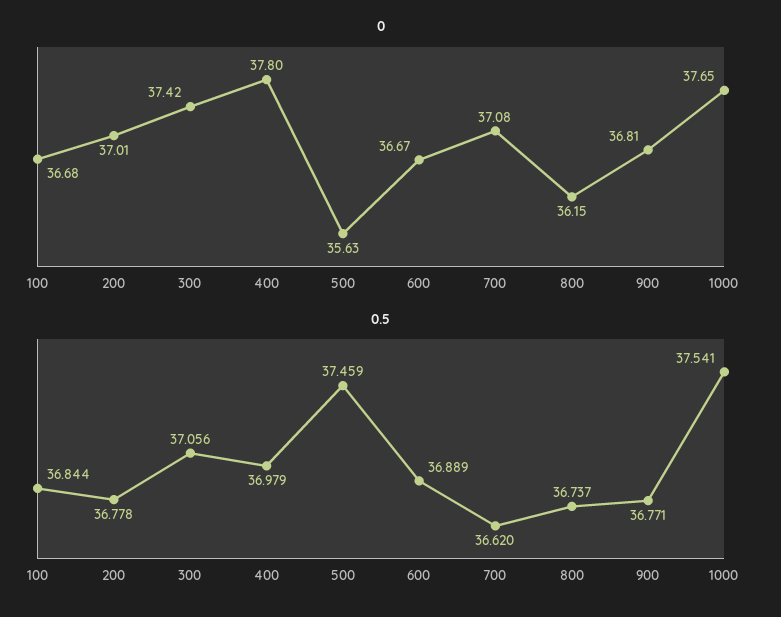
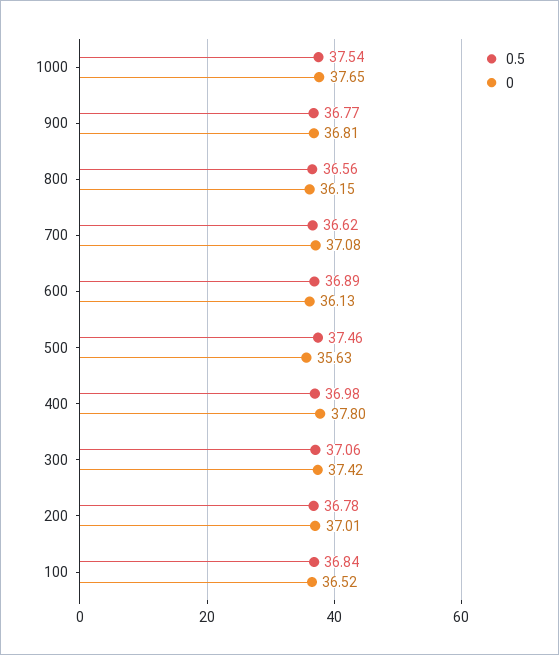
0, 100: 36.68 -> 36.52
0, 600: 36.67 -> 36.13
0.5, 800: 36.737 -> 36.56

